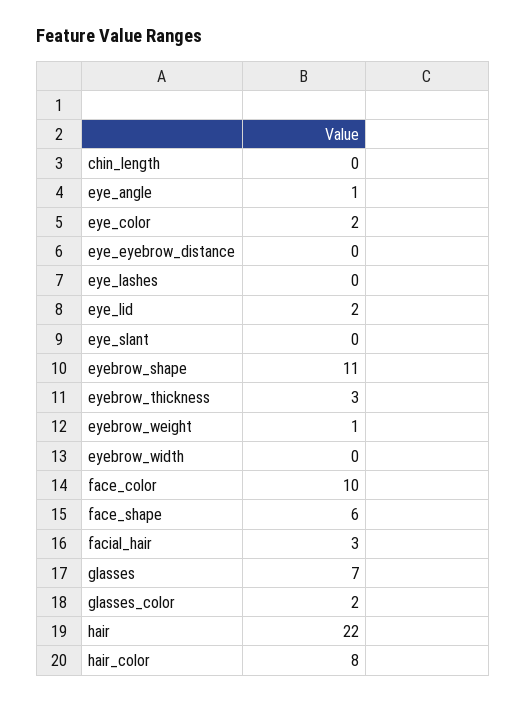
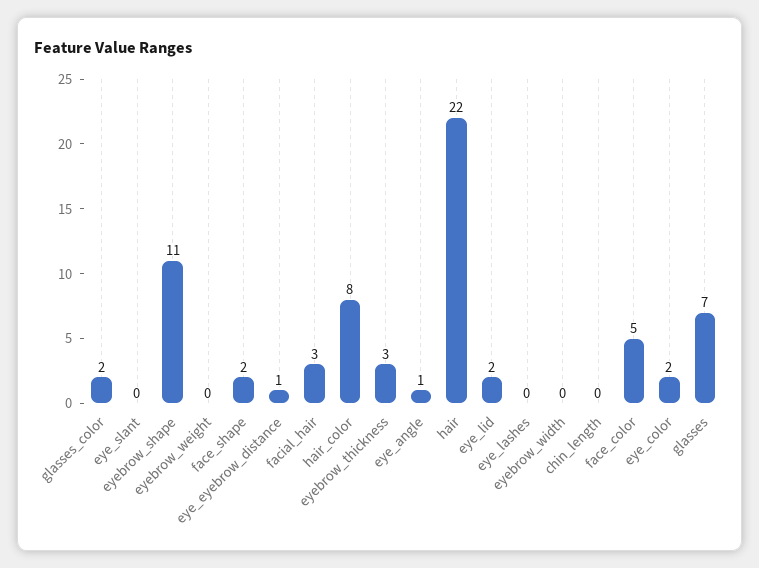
eye_eyebrow_distance: 0 -> 1
eyebrow_weight: 1 -> 0
face_color: 10 -> 5
face_shape: 6 -> 2

